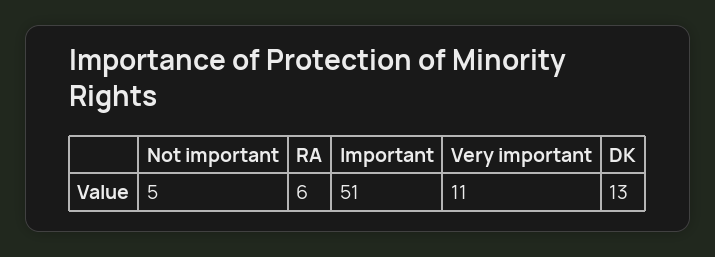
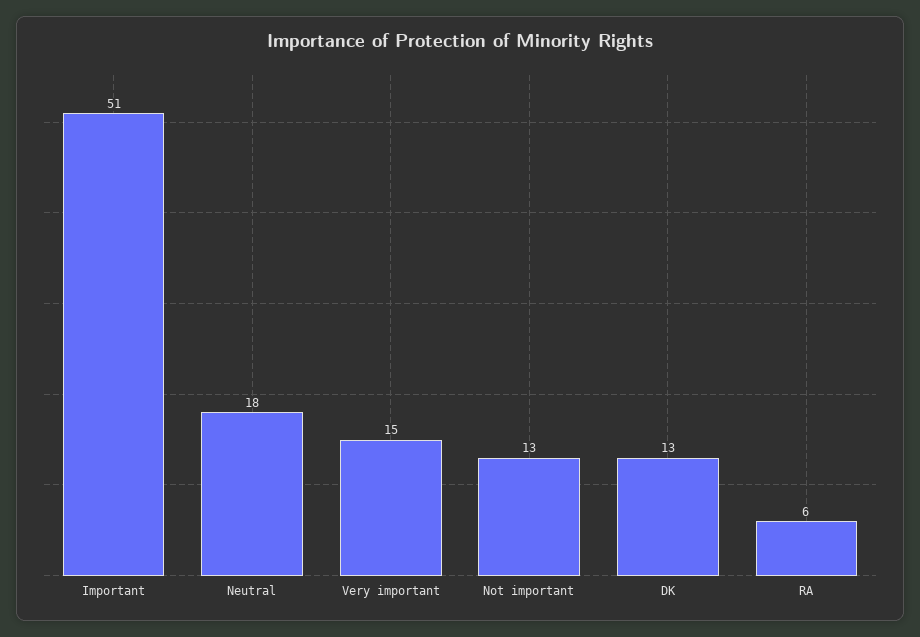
Not important: 5 -> 13
Very important: 11 -> 15
Neutral: none -> 18

